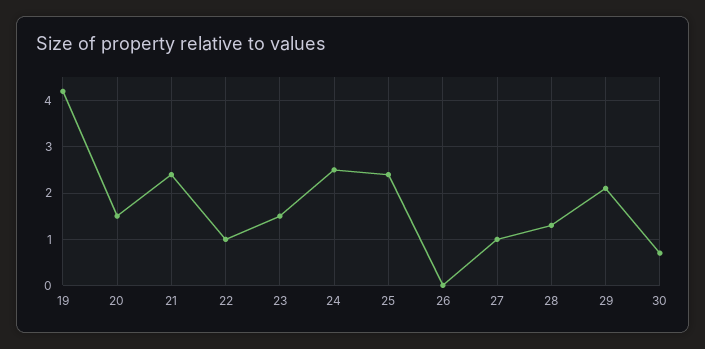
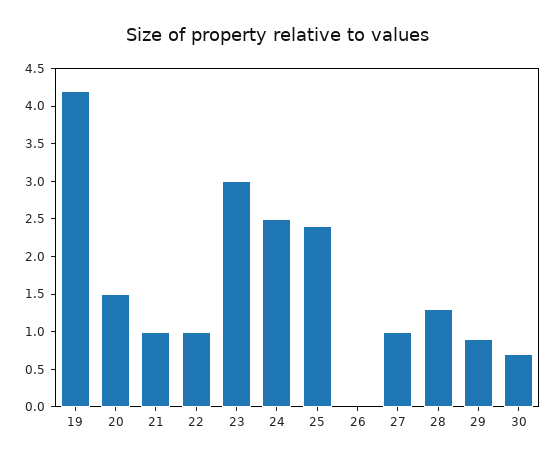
21: 2.5 -> 1
23: 1.5 -> 3
29: 2 -> 1

